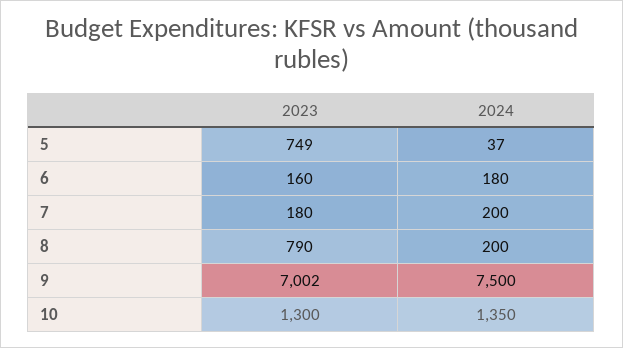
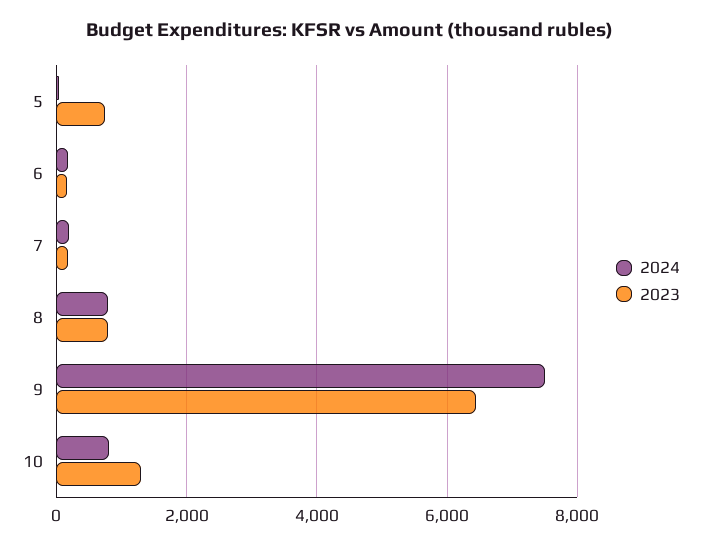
2024, 8: 200 -> 800
2023, 9: 7002 -> 6400
2024, 10: 1350 -> 800

